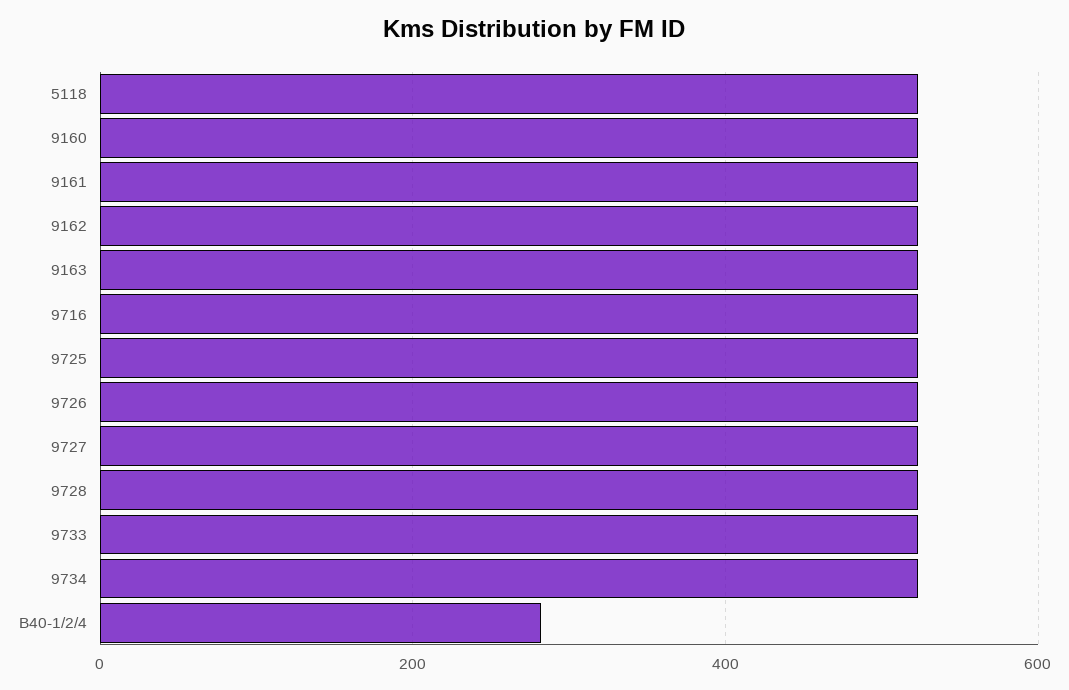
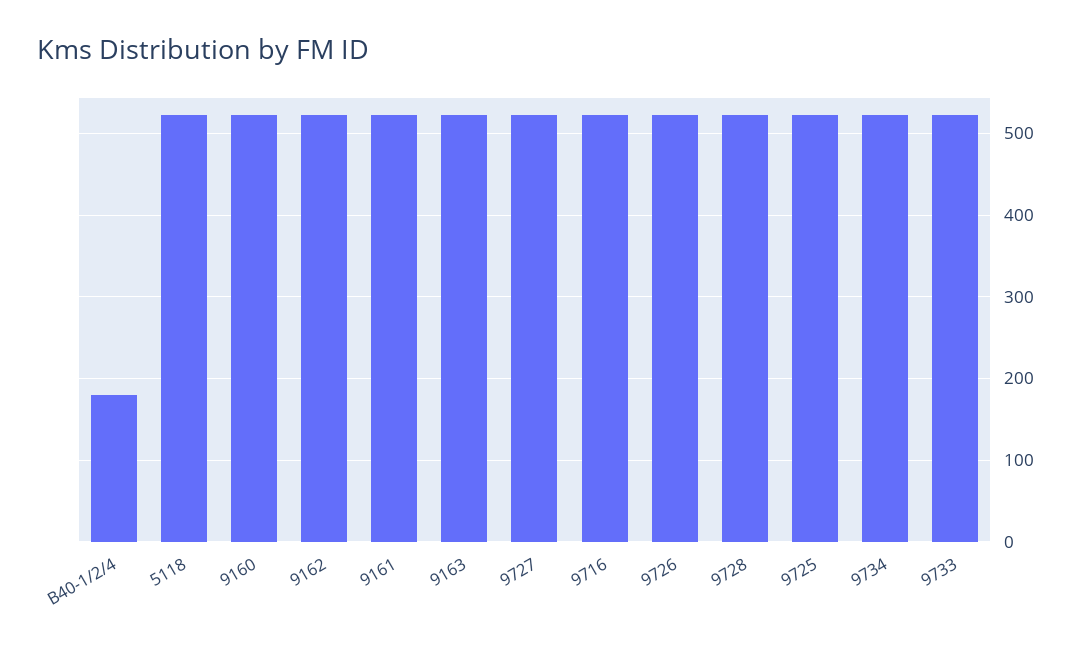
B40-1/2/4: 280 -> 180

